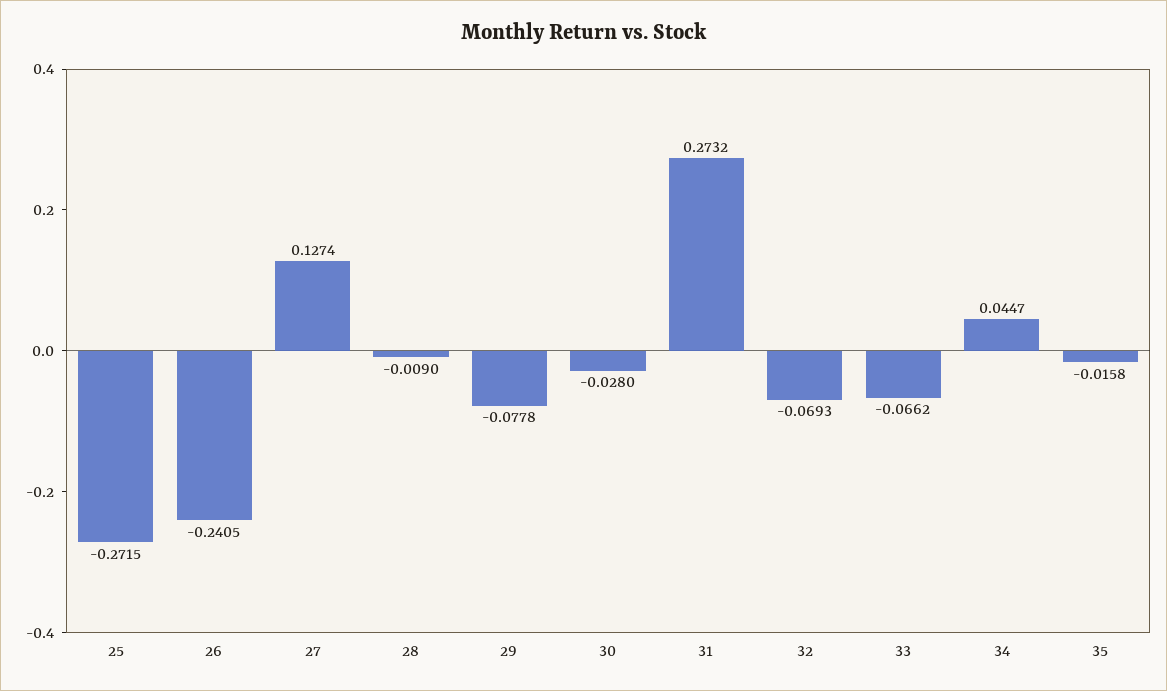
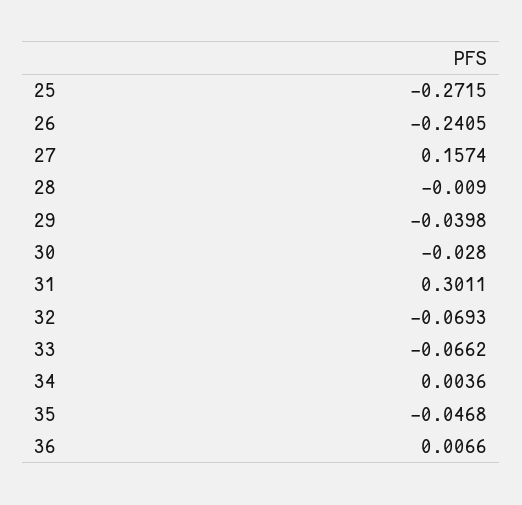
27: 0.1274 -> 0.1574
29: -0.0778 -> -0.0398
31: 0.2732 -> 0.3011
34: 0.0447 -> 0.0036
35: -0.0158 -> -0.0468
36: none -> 0.0066

